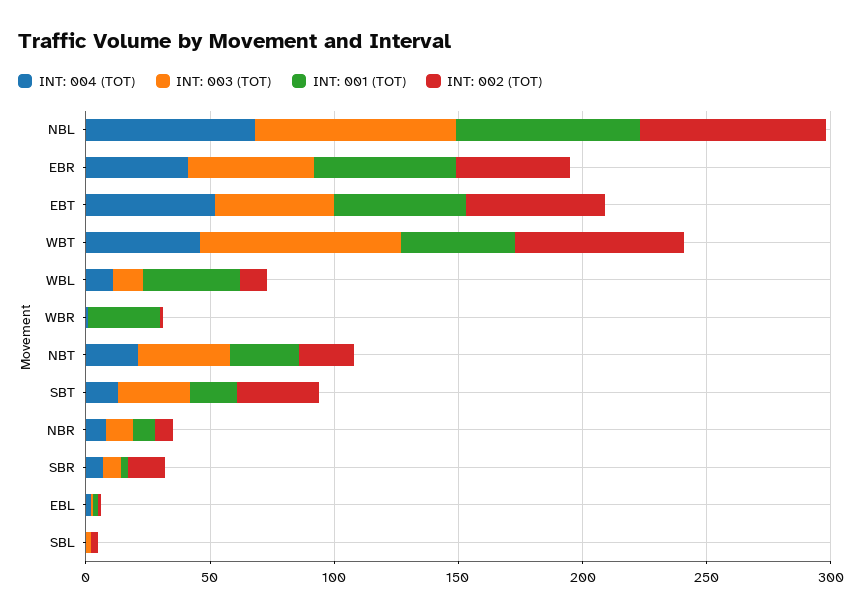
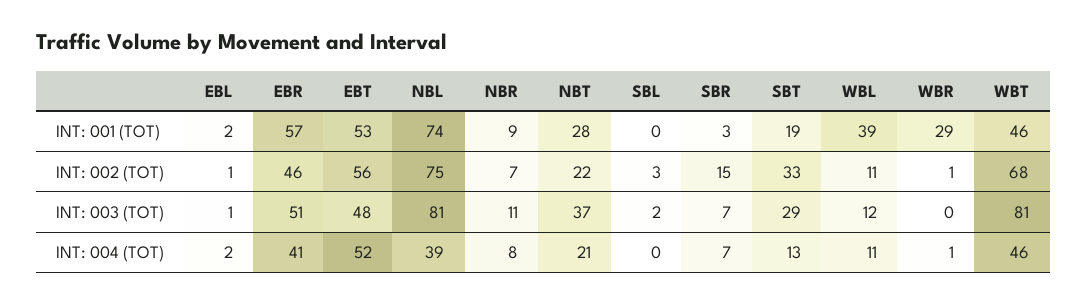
INT: 004 (TOT), NBL: 70 -> 39

